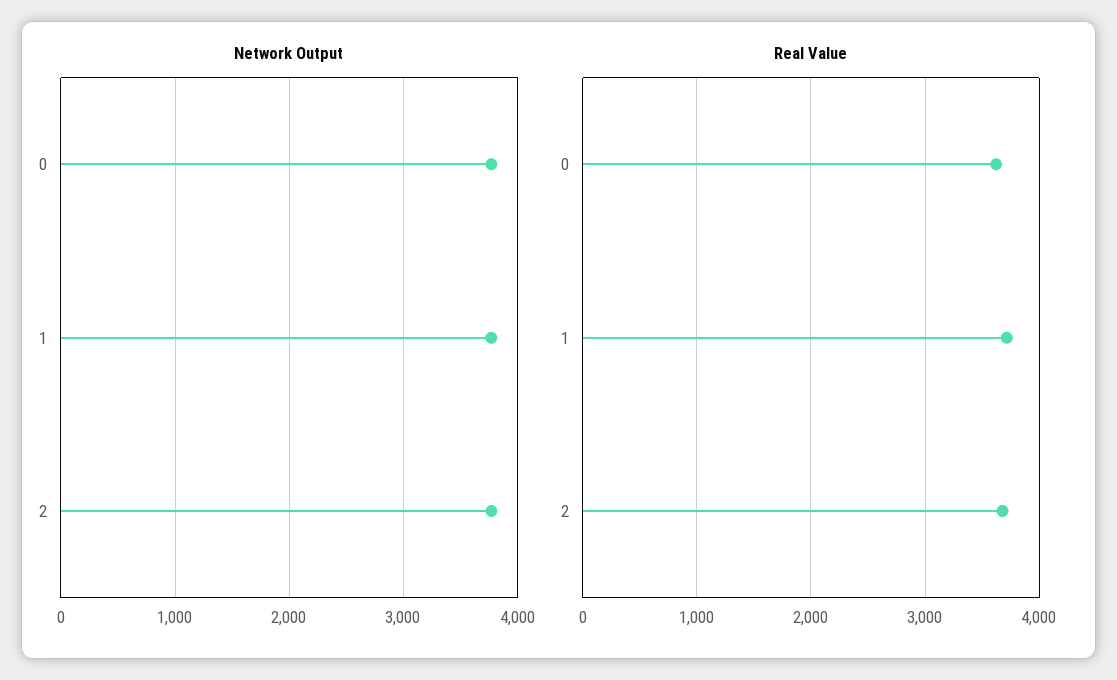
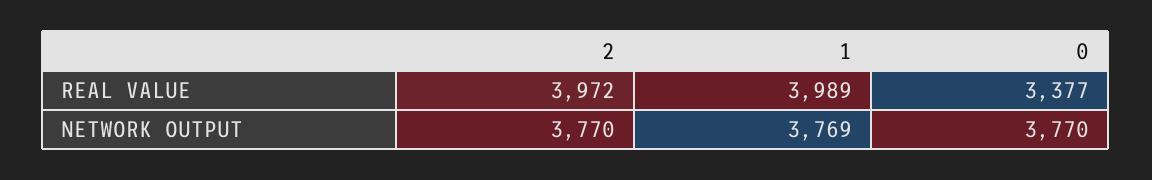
Real Value, 0: 3600 -> 3377
Real Value, 1: 3700 -> 3989
Real Value, 2: 3700 -> 3972

